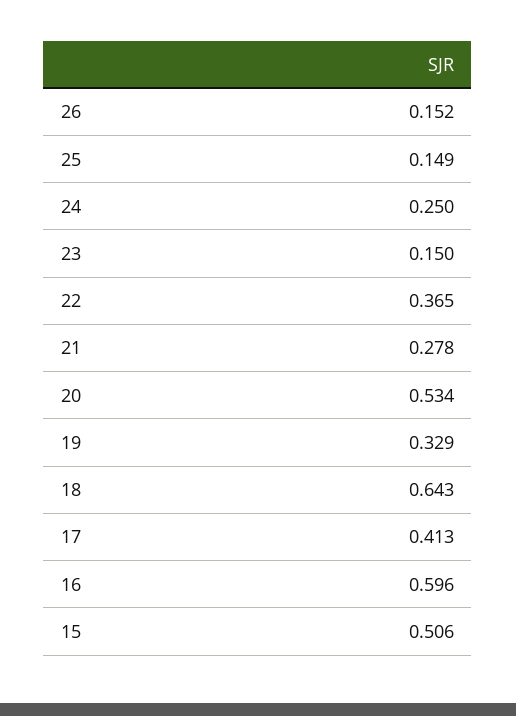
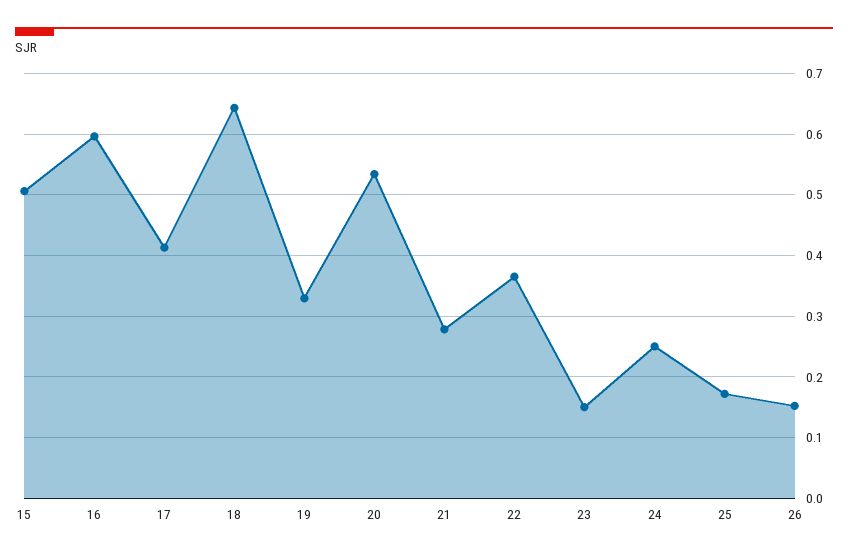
25: 0.149 -> 0.17

